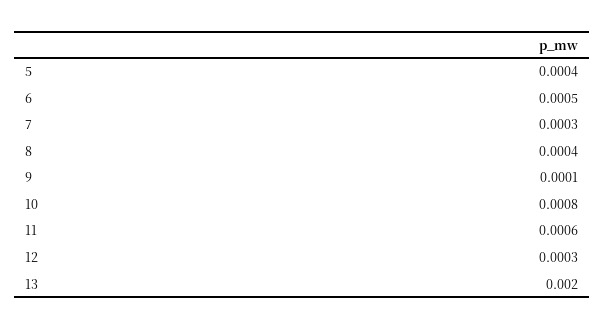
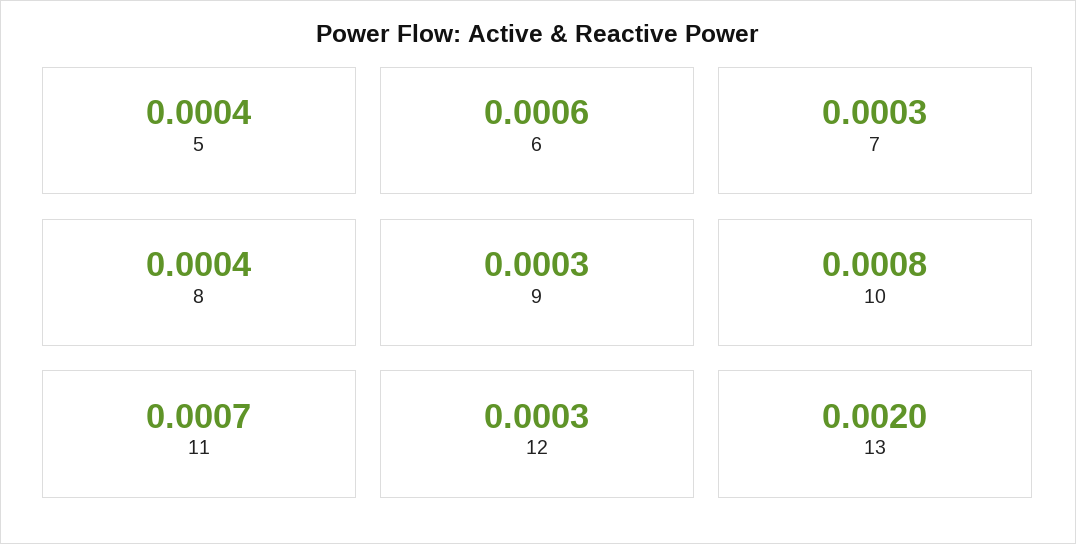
6: 0.0005 -> 0.0006
9: 0.0001 -> 0.0003
11: 0.0006 -> 0.0007

